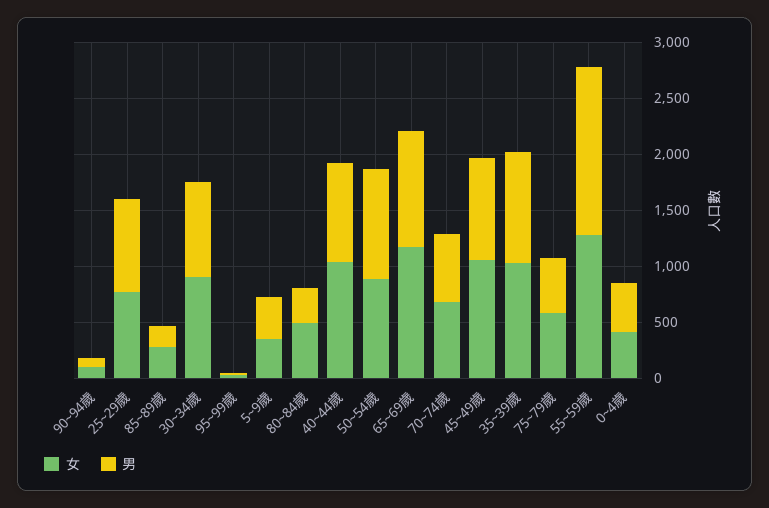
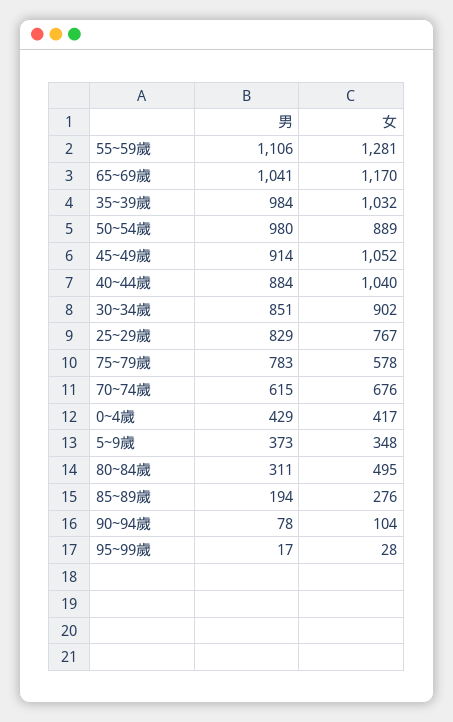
男, 75~79歲: 500 -> 783
男, 55~59歲: 1500 -> 1106

